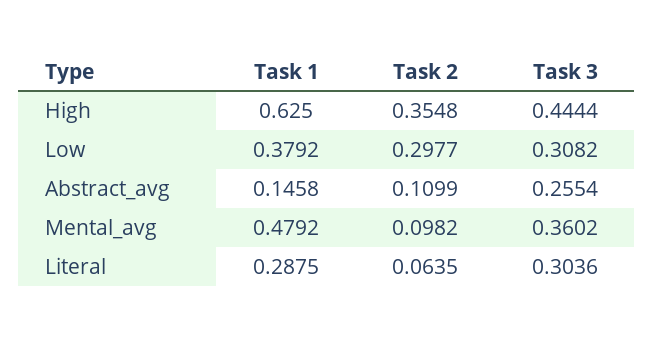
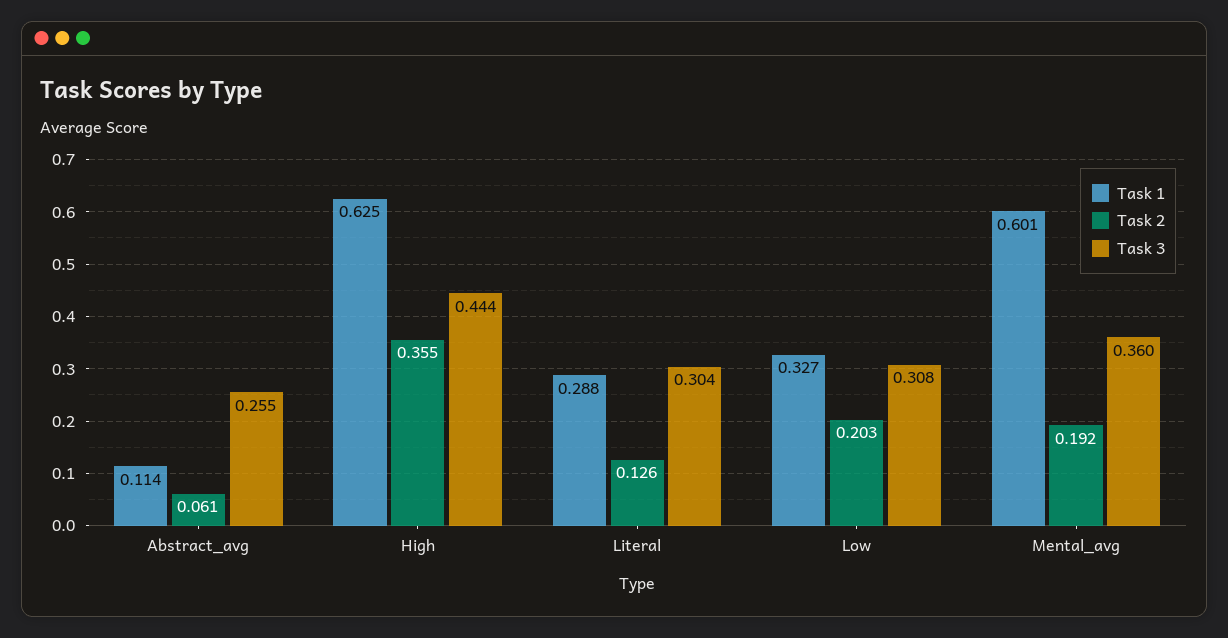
Task 1, Low: 0.3792 -> 0.327
Task 2, Low: 0.2977 -> 0.203
Task 1, Abstract_avg: 0.1458 -> 0.114
Task 2, Abstract_avg: 0.1099 -> 0.061
Task 1, Mental_avg: 0.4792 -> 0.601
Task 2, Mental_avg: 0.0982 -> 0.192
Task 2, Literal: 0.0635 -> 0.126

